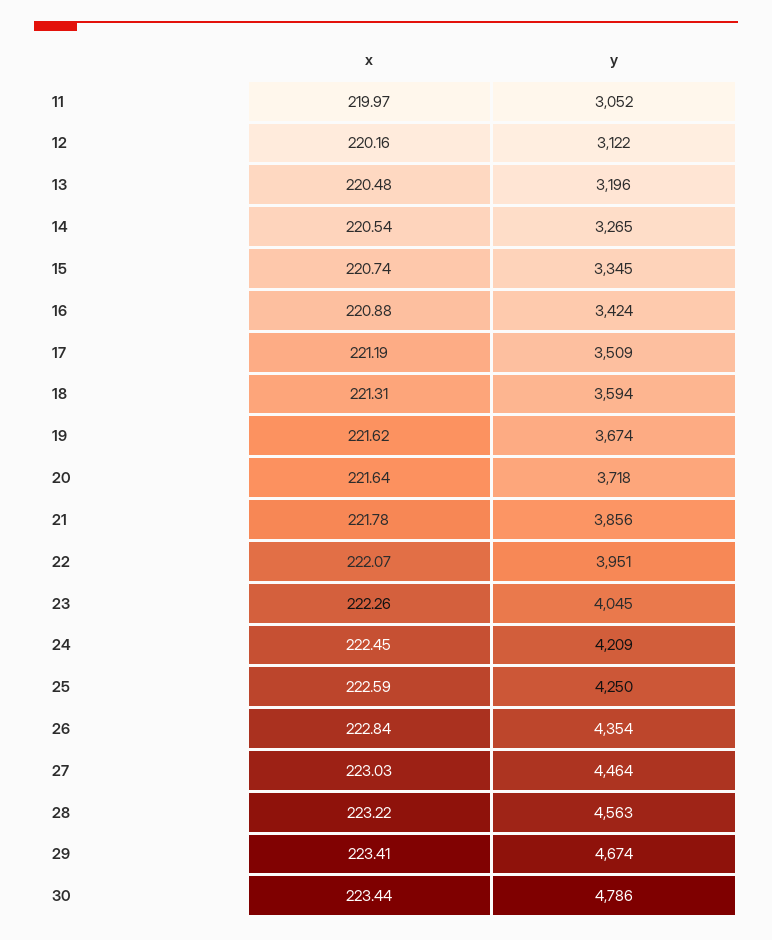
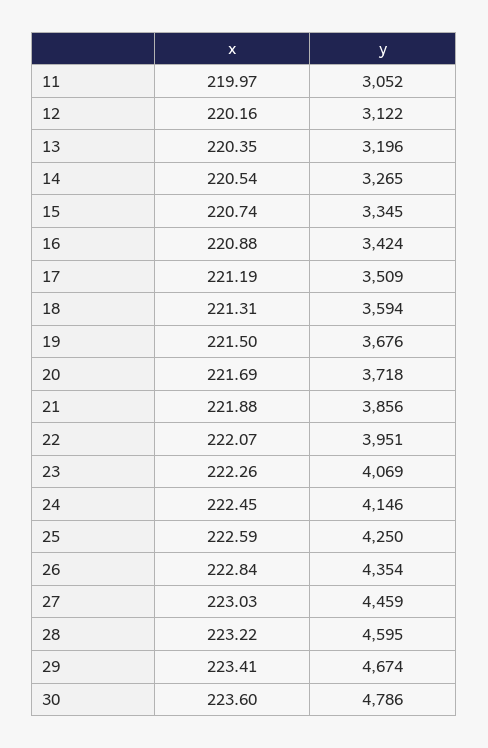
x, 13: 220.48 -> 220.35
x, 19: 221.62 -> 221.5
y, 19: 3674 -> 3676
x, 20: 221.64 -> 221.69
x, 21: 221.78 -> 221.88
y, 23: 4045 -> 4069
y, 24: 4209 -> 4146
y, 27: 4464 -> 4459
y, 28: 4563 -> 4595
x, 30: 223.44 -> 223.6

